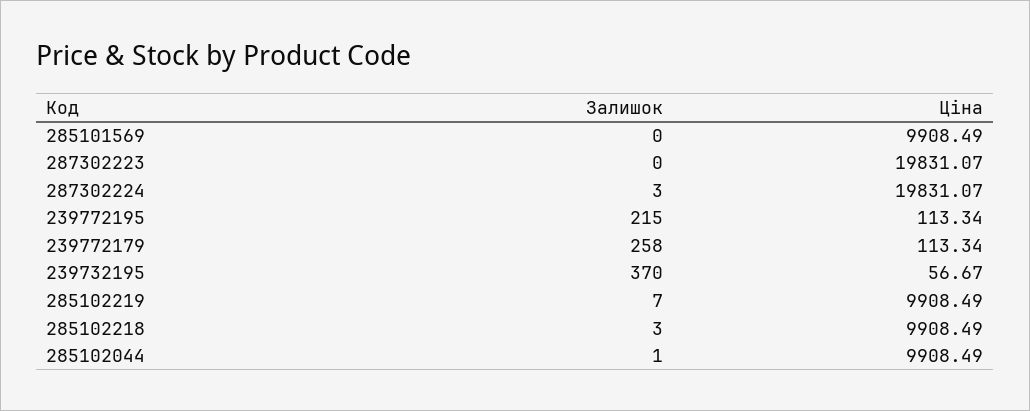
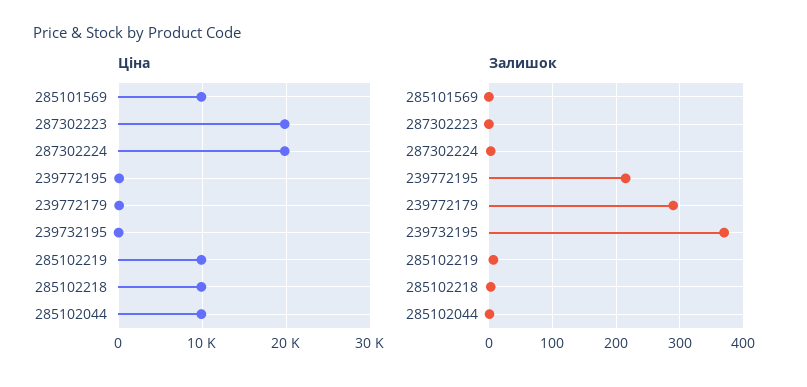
Залишок, 239772179: 258 -> 290

